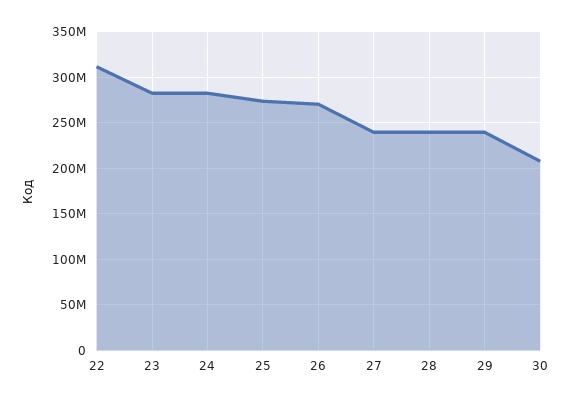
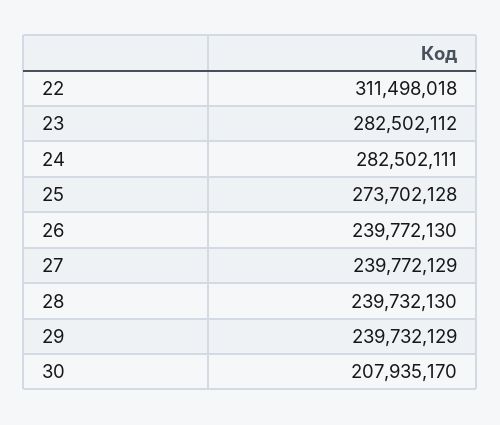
26: 270000000 -> 239772130

